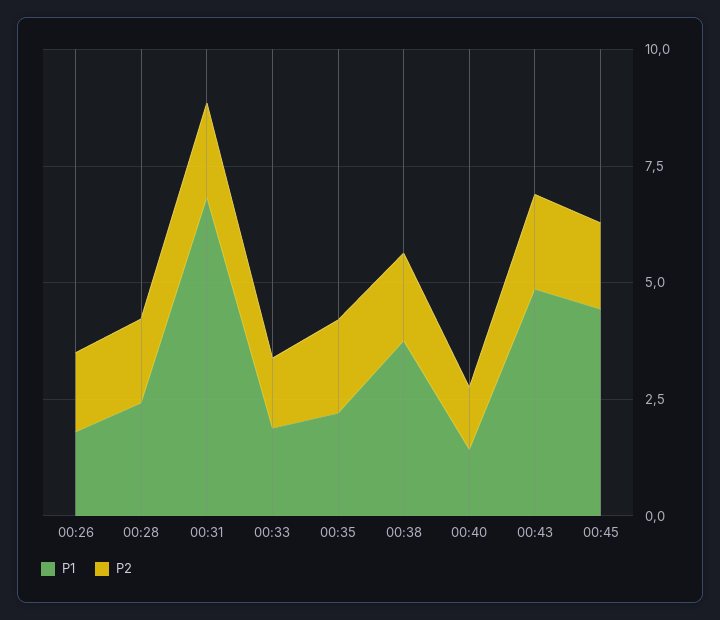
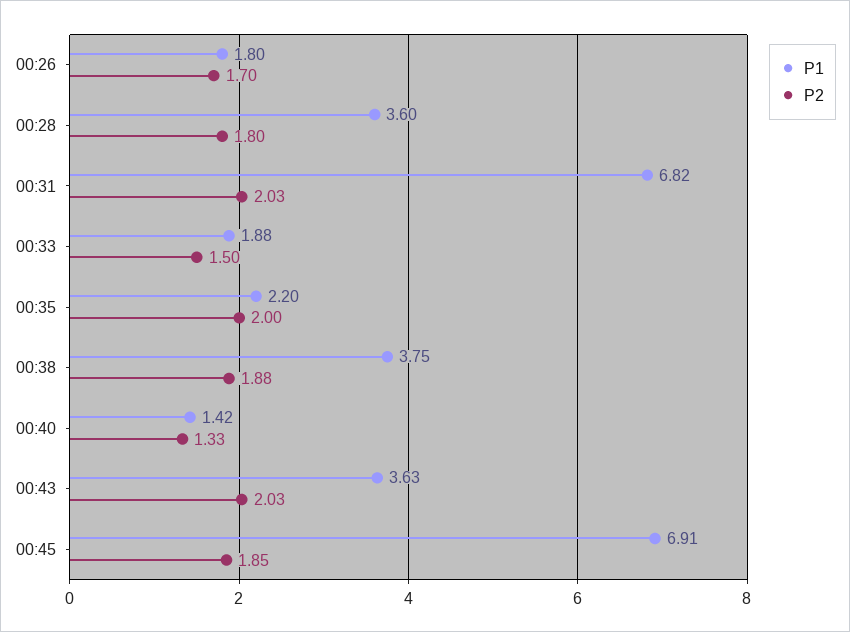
P1, 00:28: 2.5 -> 3.6
P1, 00:43: 5 -> 3.63
P1, 00:45: 4.5 -> 6.91

